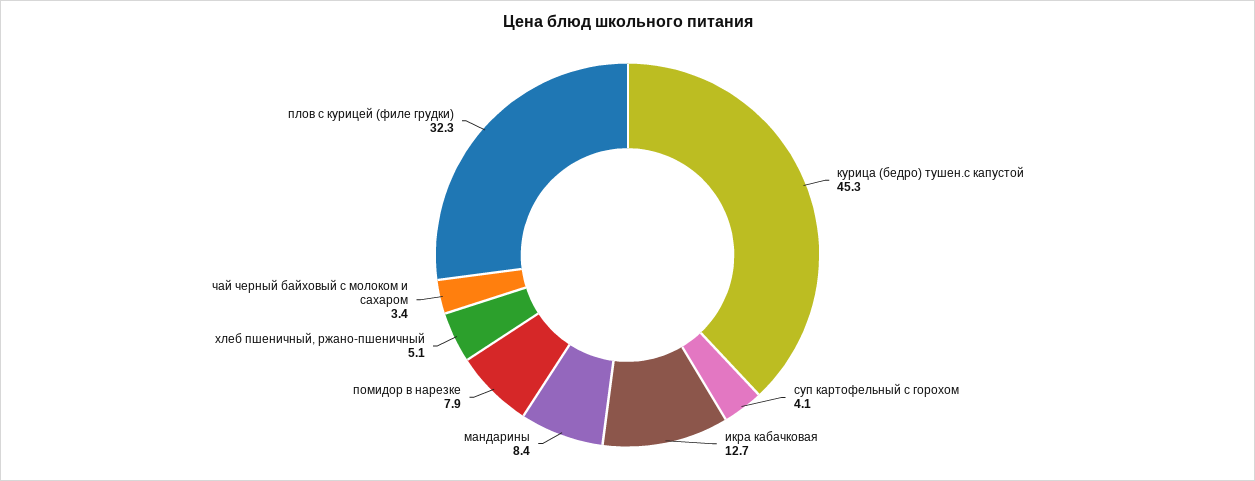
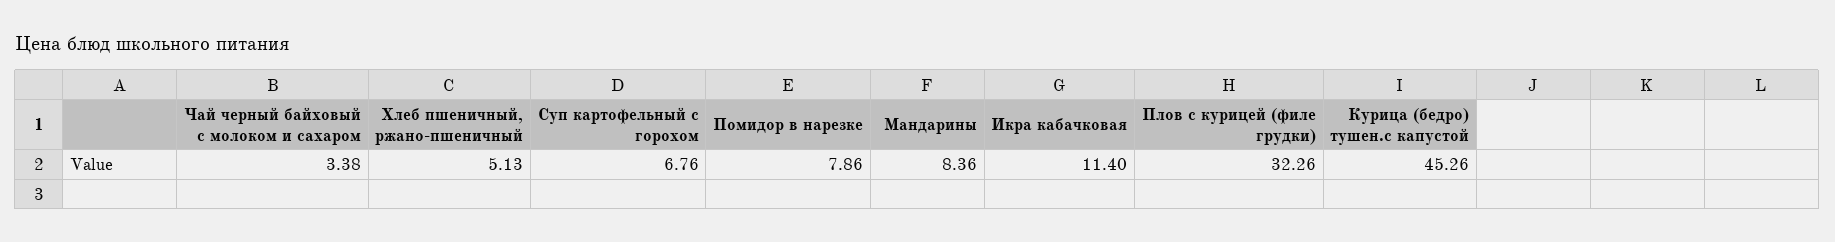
суп картофельный с горохом: 4.1 -> 6.76
икра кабачковая: 12.7 -> 11.4

